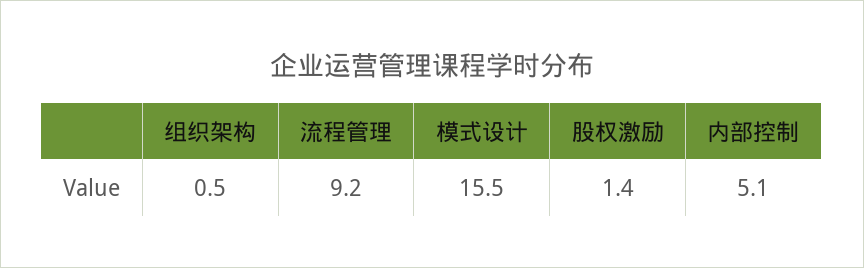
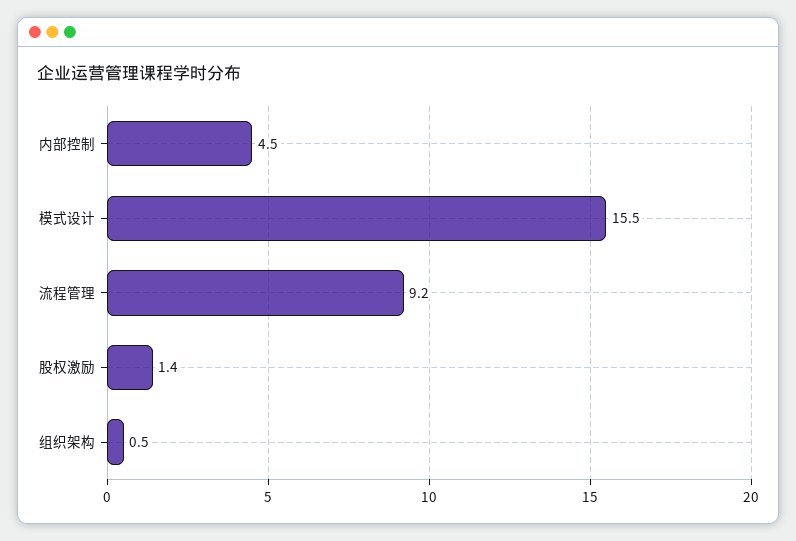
内部控制: 5.1 -> 4.5

